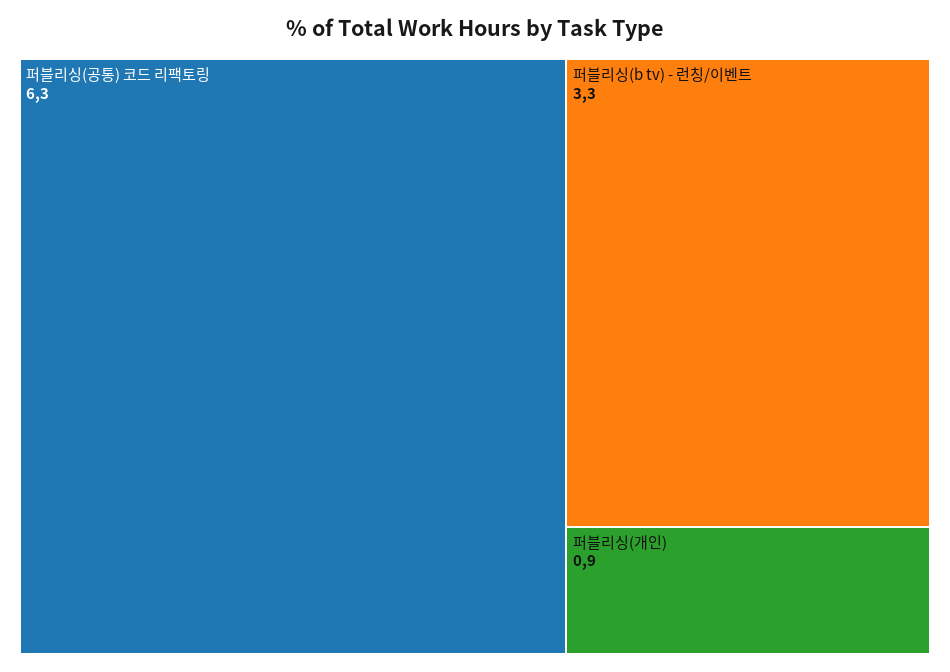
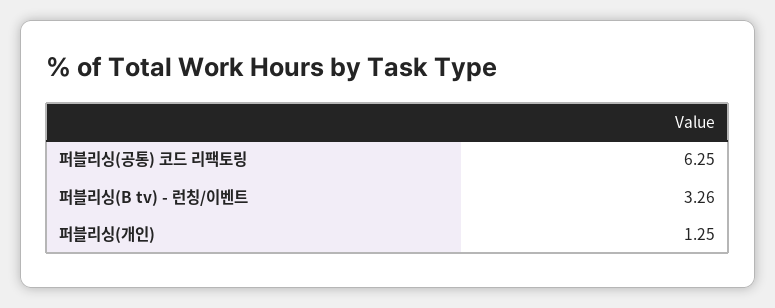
퍼블리싱(개인): 0.9 -> 1.25

